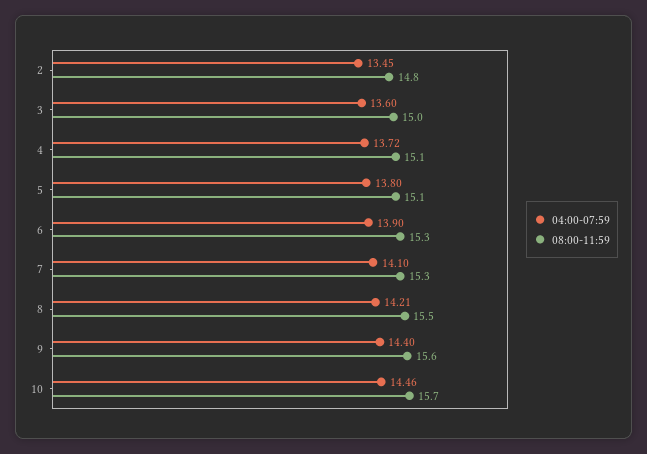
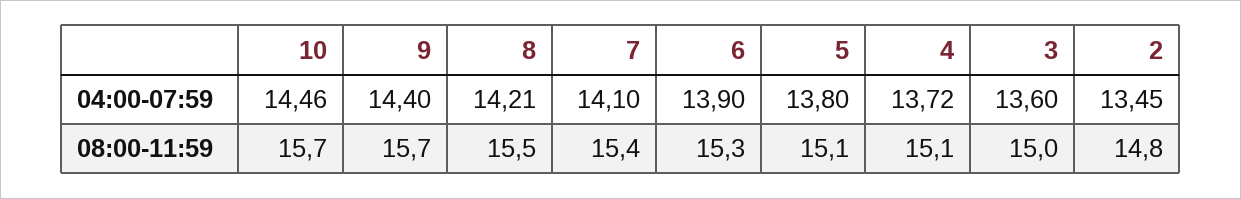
08:00-11:59, 7: 15.3 -> 15.4
08:00-11:59, 9: 15.6 -> 15.7

